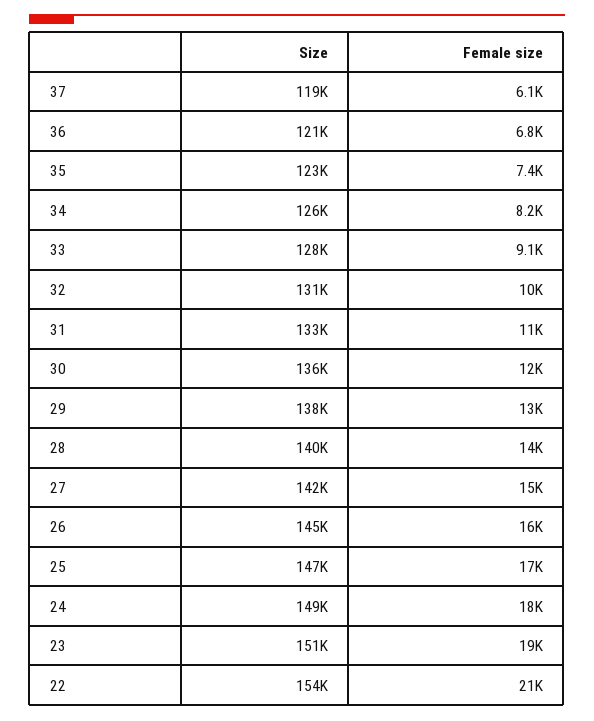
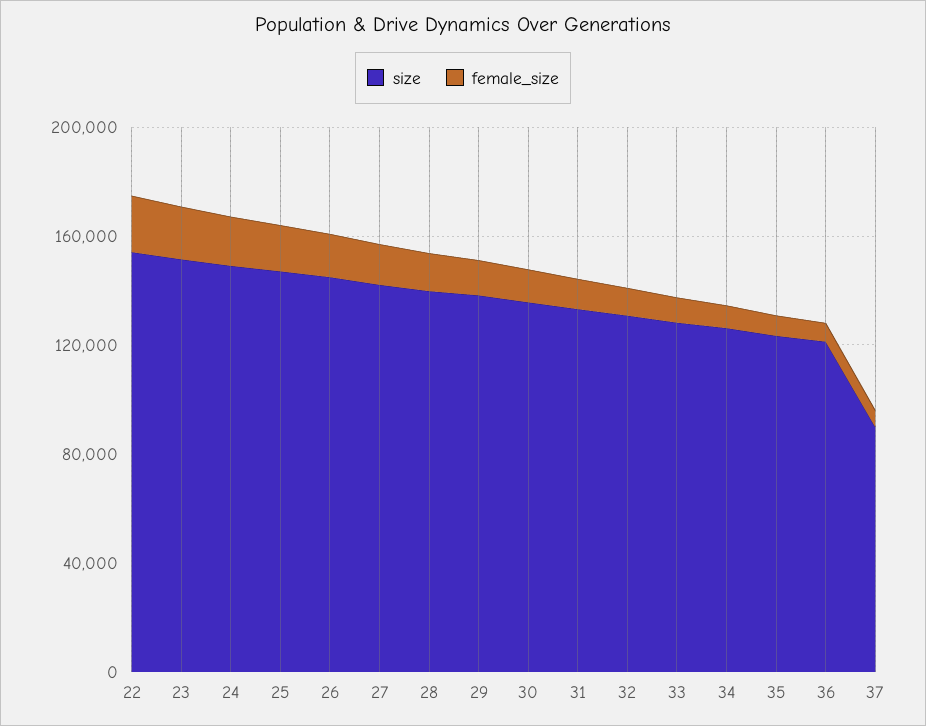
Size, 37: 119000 -> 90000

